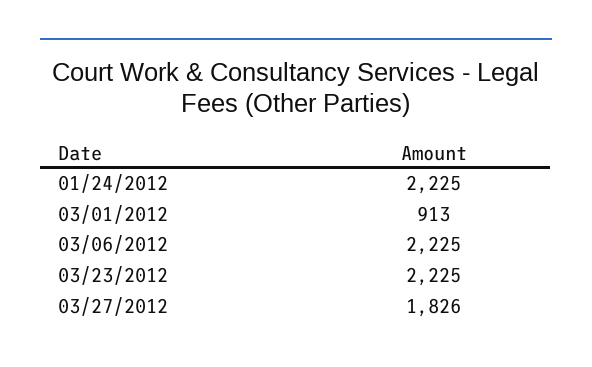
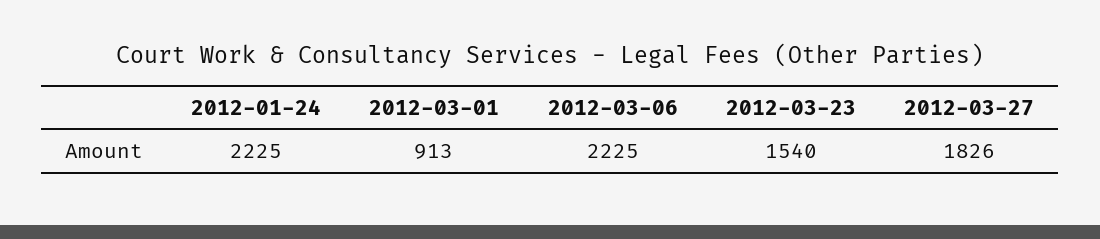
03/23/2012: 2225 -> 1540

